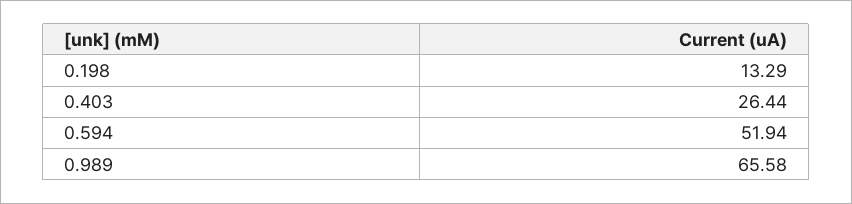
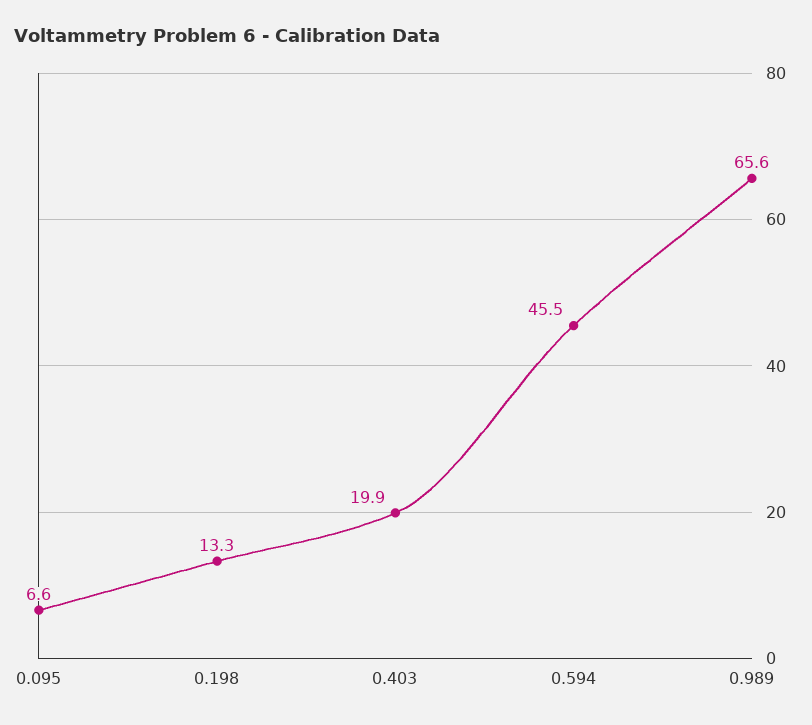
0.403: 26.44 -> 19.9
0.594: 51.94 -> 45.5
0.095: none -> 6.6

